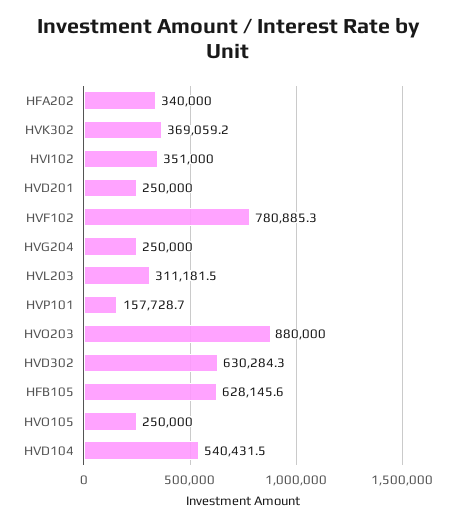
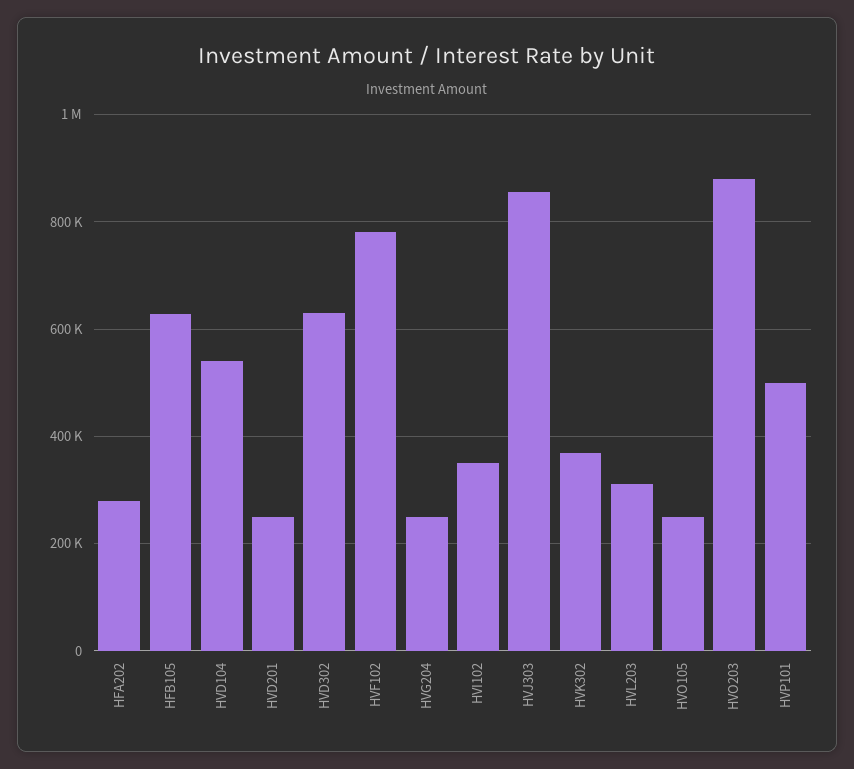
HFA202: 340000 -> 280000
HVP101: 157728.7 -> 500000
HVJ303: none -> 860000

